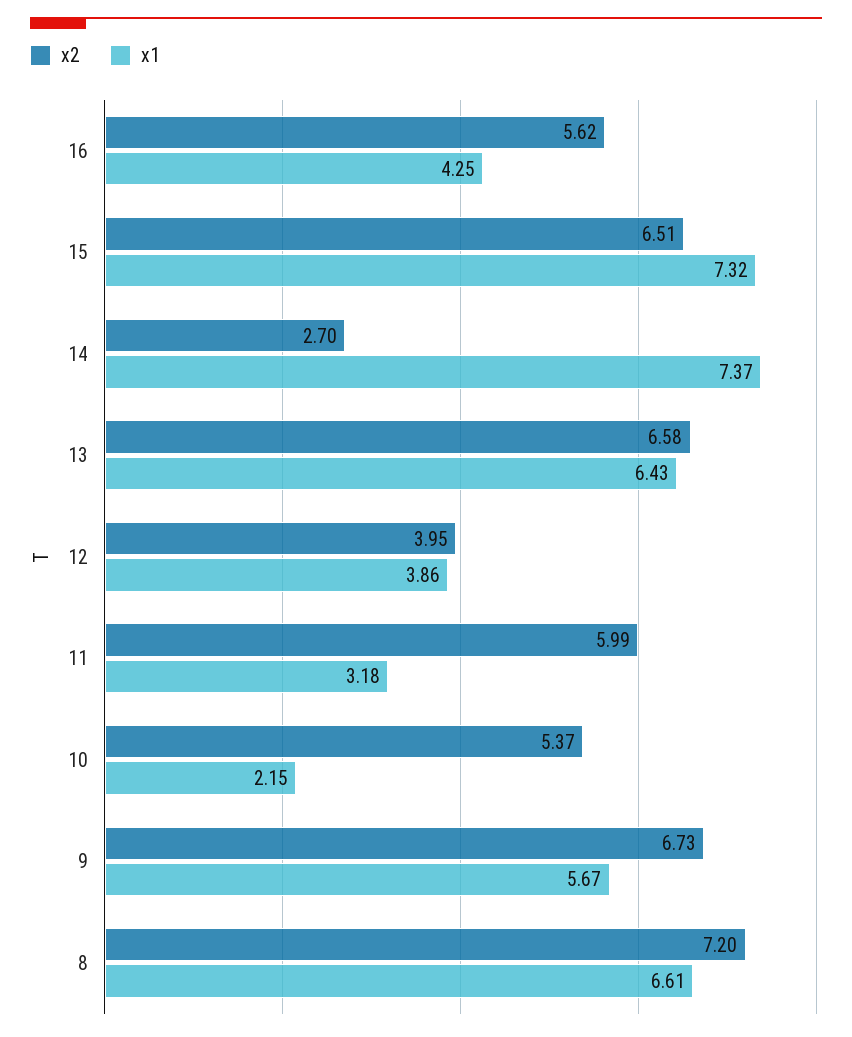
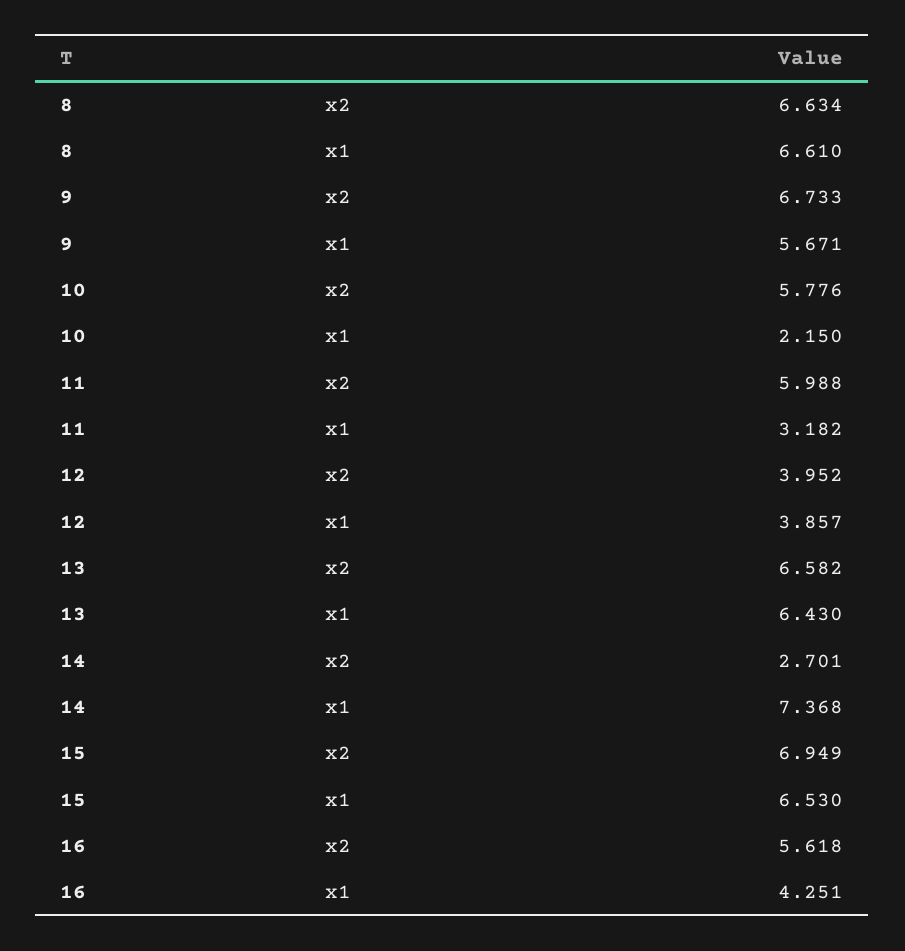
x2, 15: 6.51 -> 6.949
x1, 15: 7.32 -> 6.53
x2, 10: 5.37 -> 5.776
x2, 8: 7.2 -> 6.634

